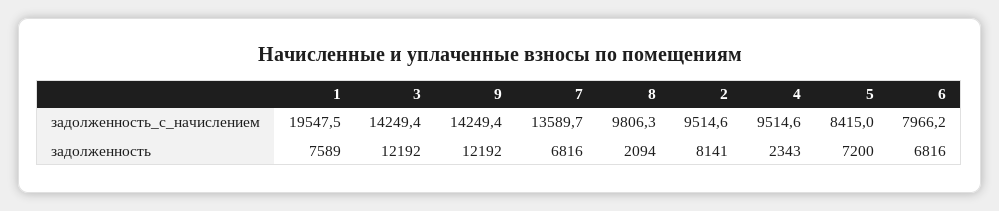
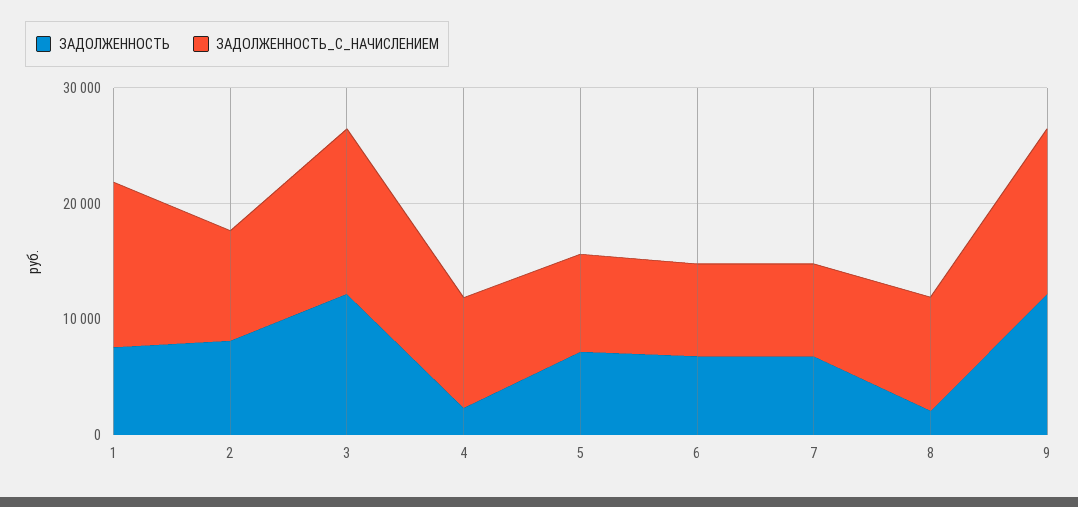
задолженность_с_начислением, 1: 19547.5 -> 14000
задолженность_с_начислением, 7: 13589.7 -> 8000

